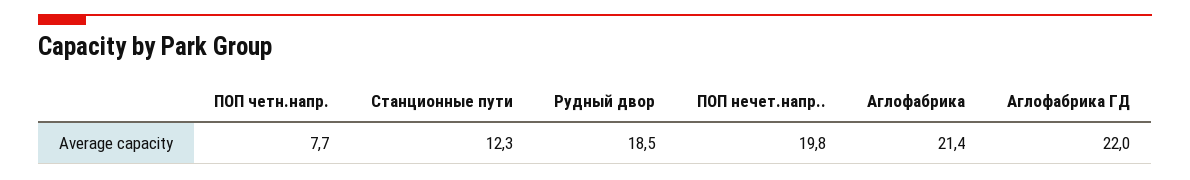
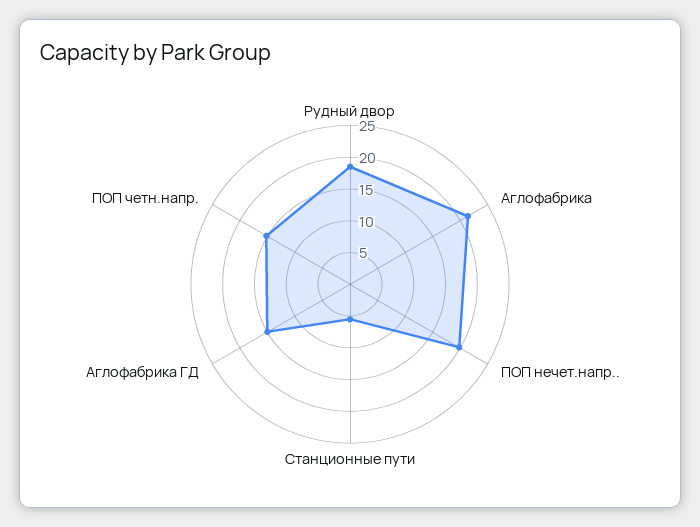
ПОП четн.напр.: 7.7 -> 15
Станционные пути: 12.3 -> 5
Аглофабрика ГД: 22 -> 15

